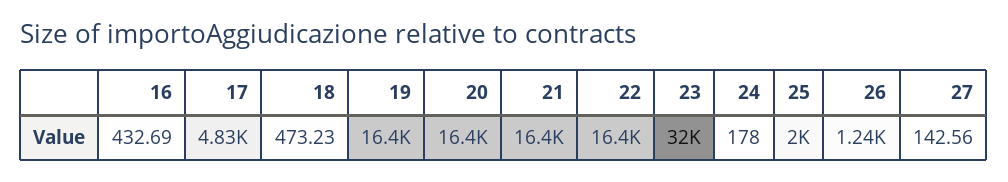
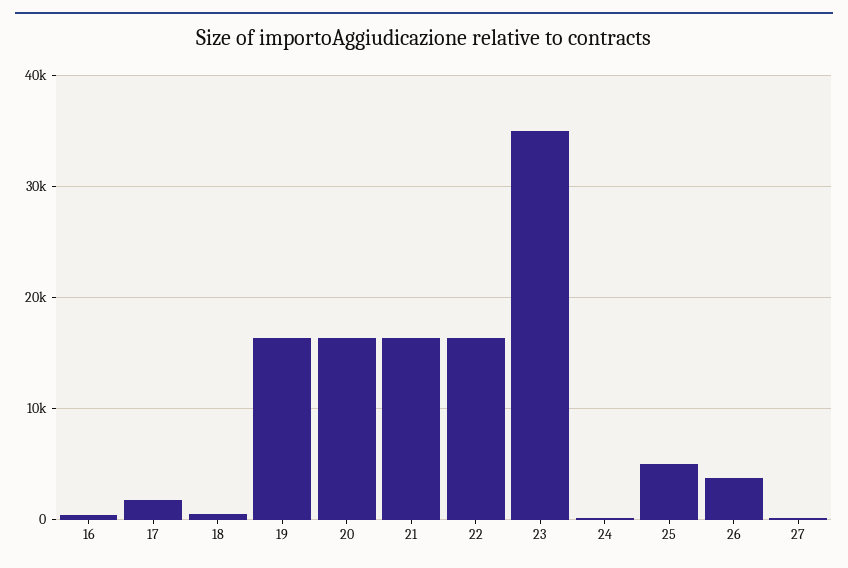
17: 4830 -> 2000
23: 32000 -> 35000
25: 2000 -> 5000
26: 1240 -> 4000

